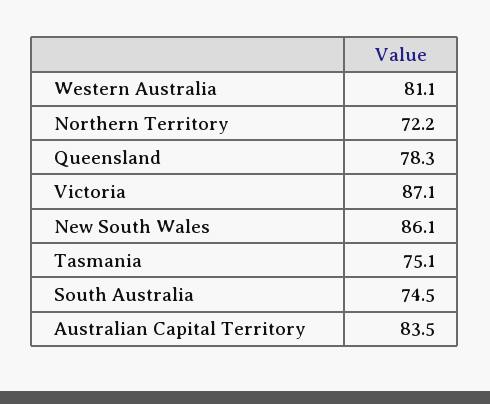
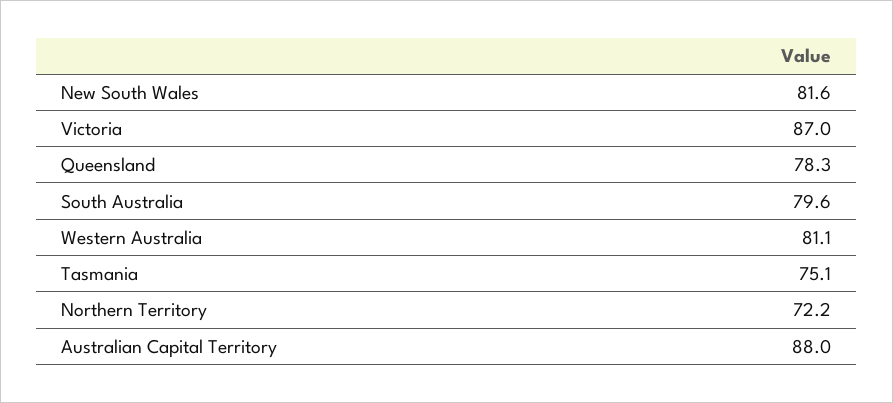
Victoria: 87.1 -> 87
New South Wales: 86.1 -> 81.6
South Australia: 74.5 -> 79.6
Australian Capital Territory: 83.5 -> 88

